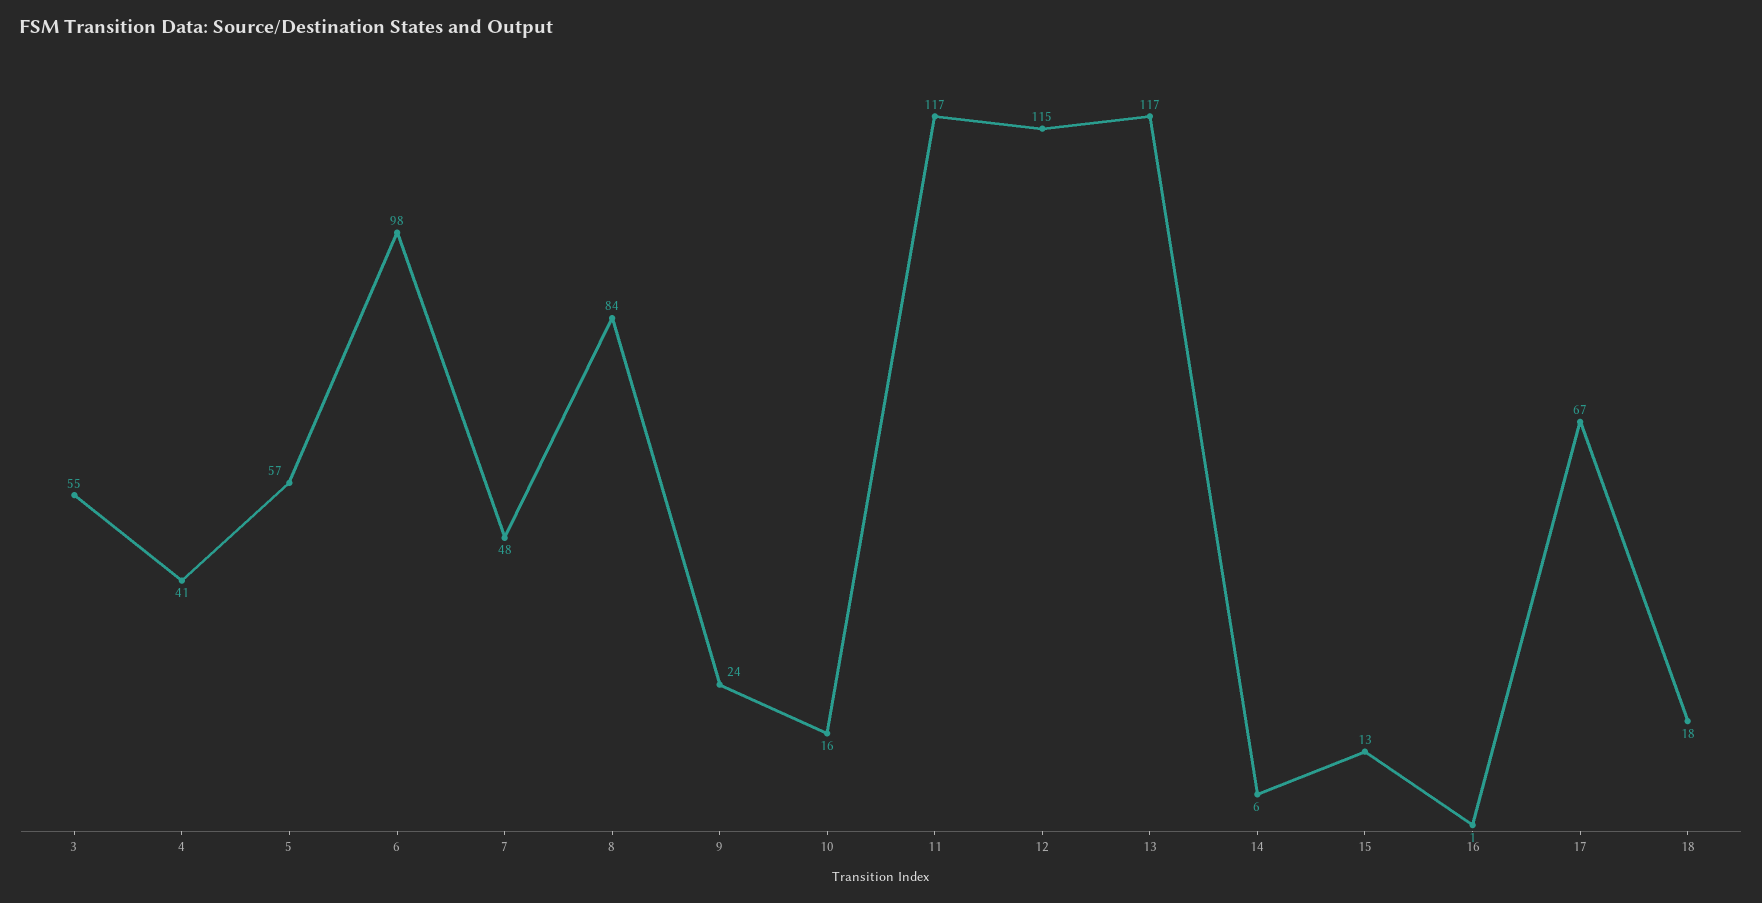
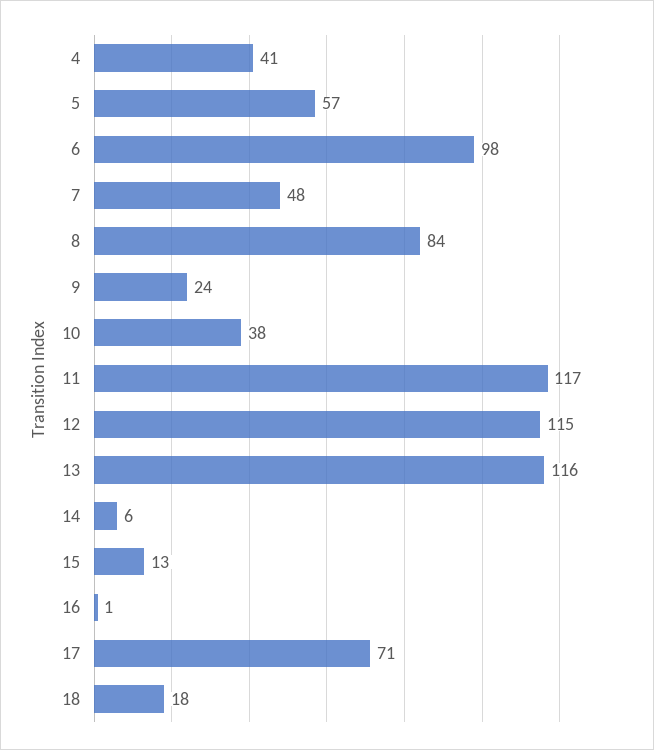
3: 55 -> none
10: 16 -> 38
13: 117 -> 116
17: 67 -> 71

